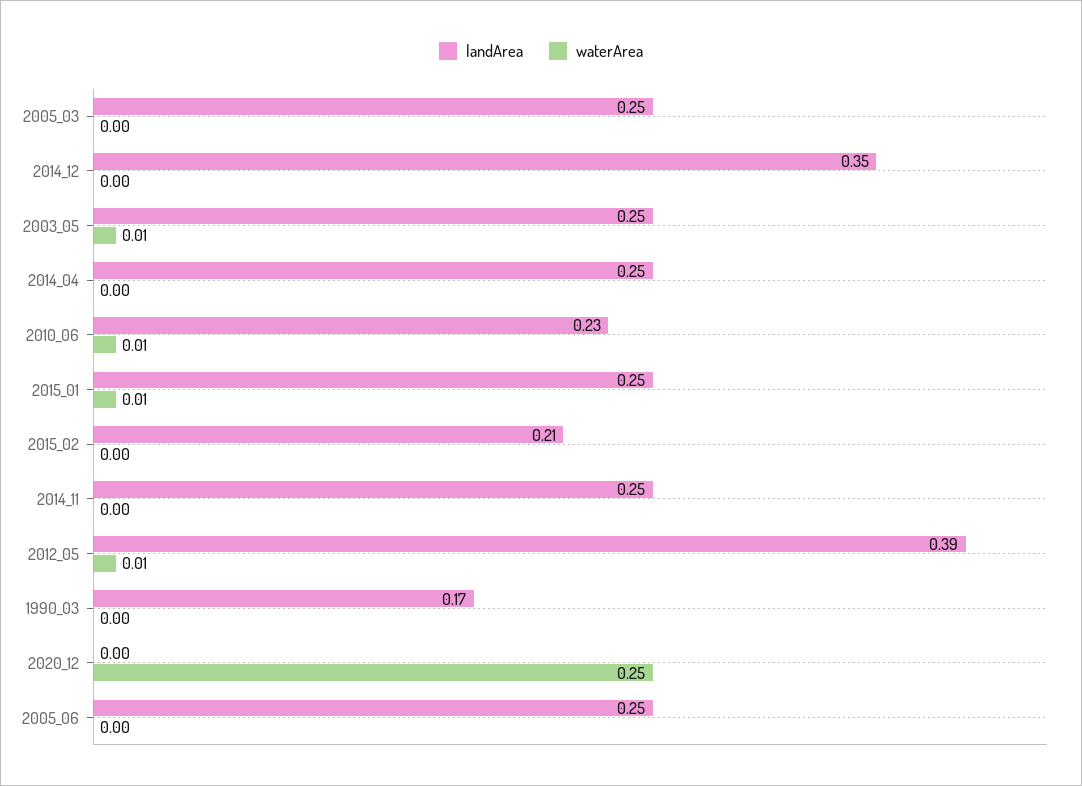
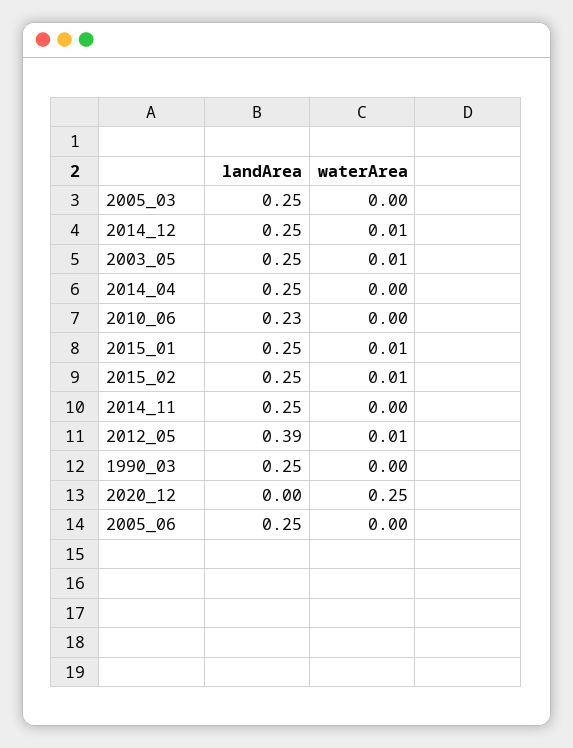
landArea, 2014_12: 0.35 -> 0.25
waterArea, 2014_12: 0 -> 0.01
waterArea, 2010_06: 0.01 -> 0
landArea, 2015_02: 0.21 -> 0.25
waterArea, 2015_02: 0 -> 0.01
landArea, 1990_03: 0.17 -> 0.25

